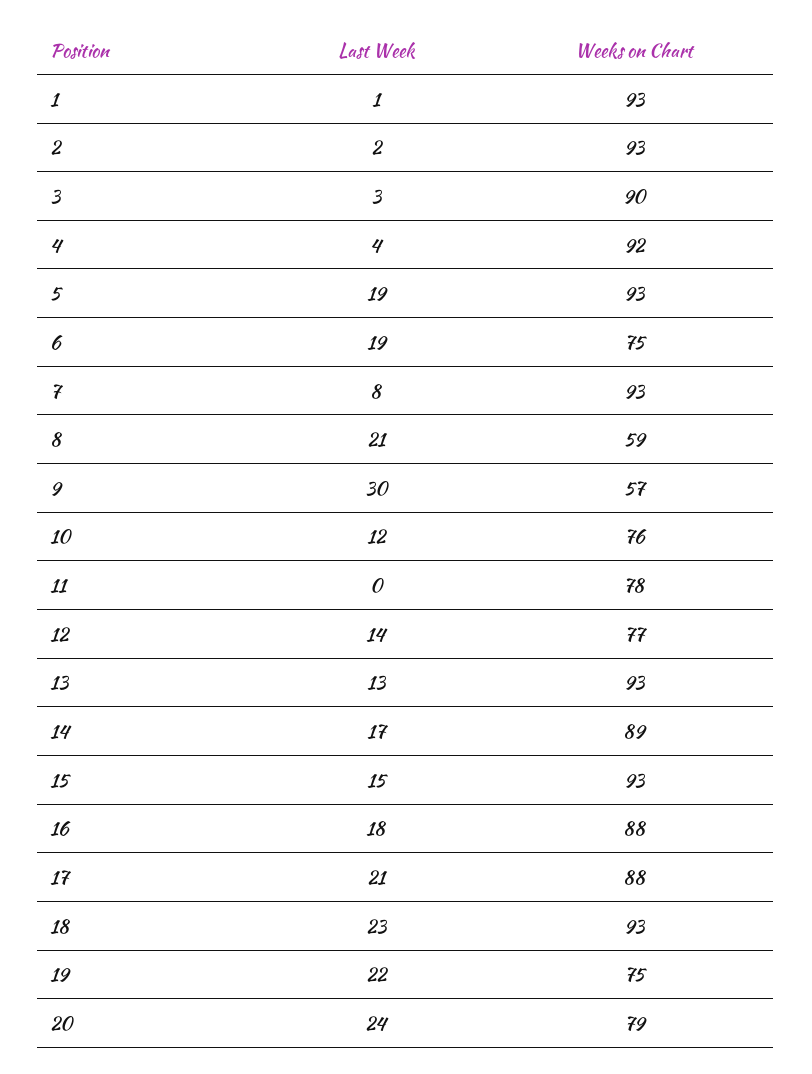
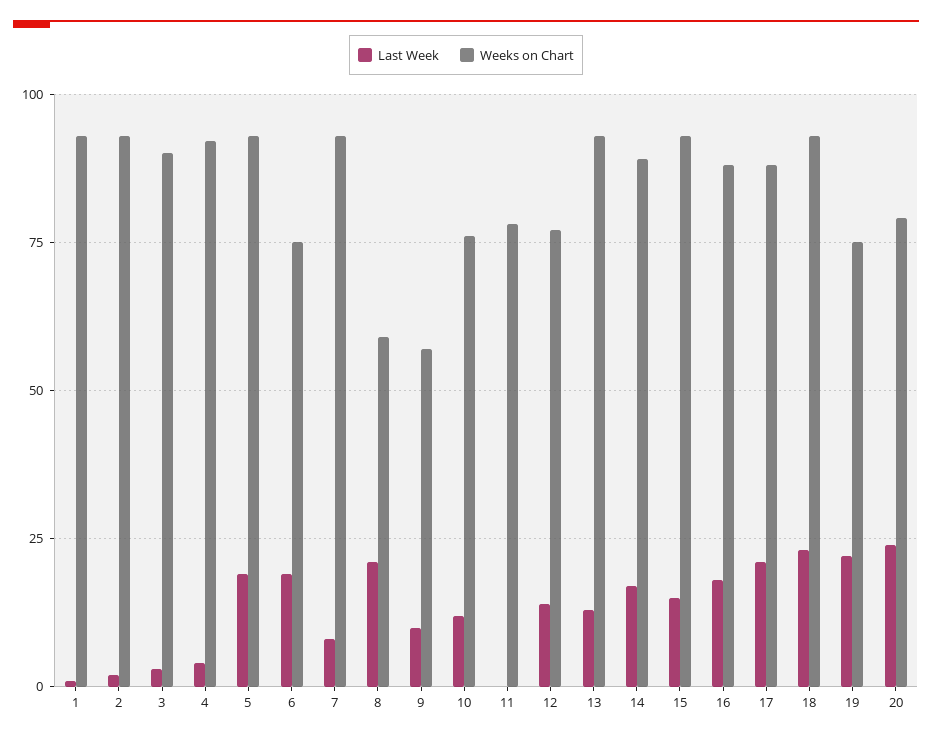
Last Week, 9: 30 -> 10

